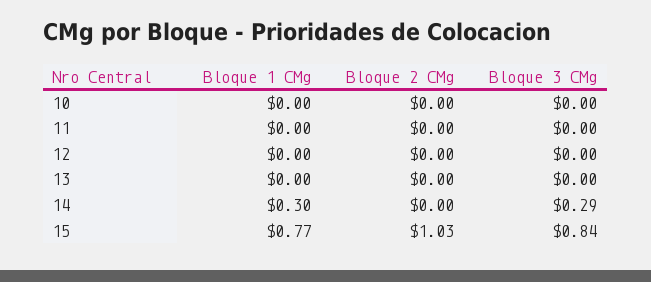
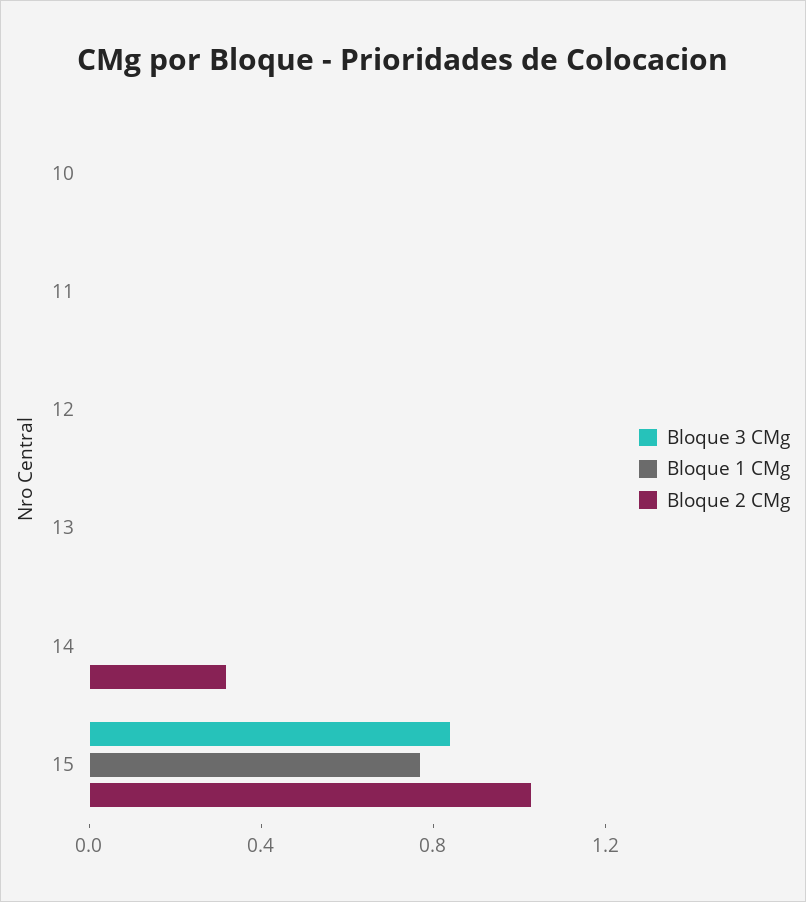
Bloque 1 CMg, 14: 0.3 -> 0
Bloque 2 CMg, 14: 0 -> 0.3
Bloque 3 CMg, 14: 0.29 -> 0

